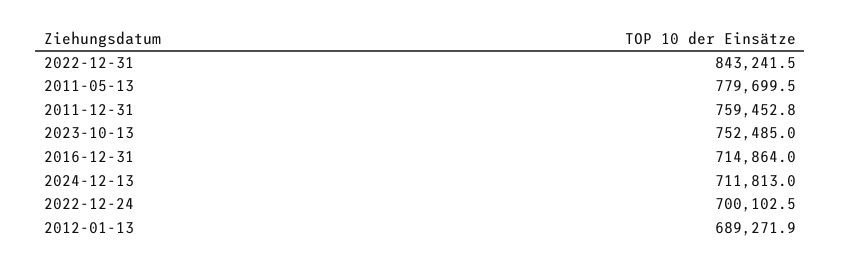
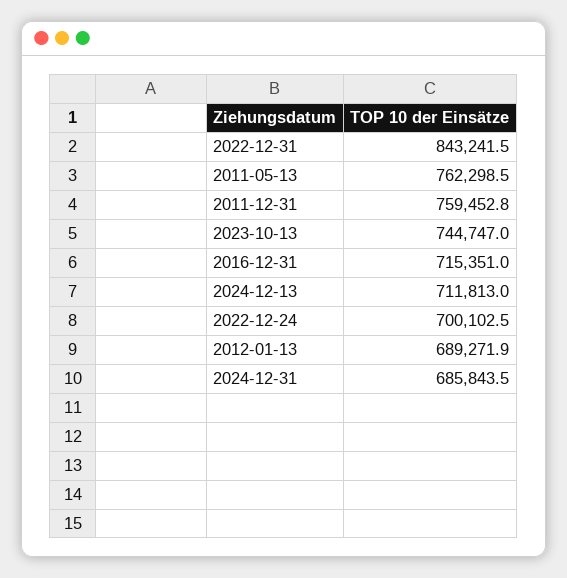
2011-05-13: 779699.5 -> 762298.5
2023-10-13: 752485 -> 744747
2016-12-31: 714864 -> 715351
2024-12-31: none -> 685843.5

